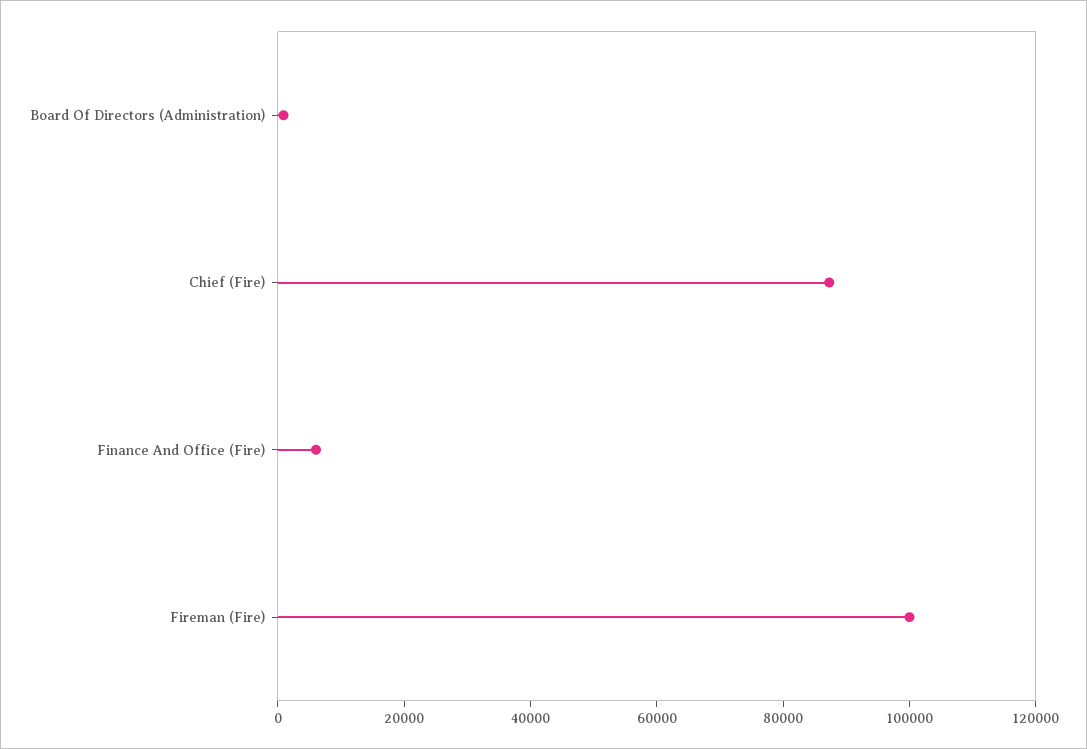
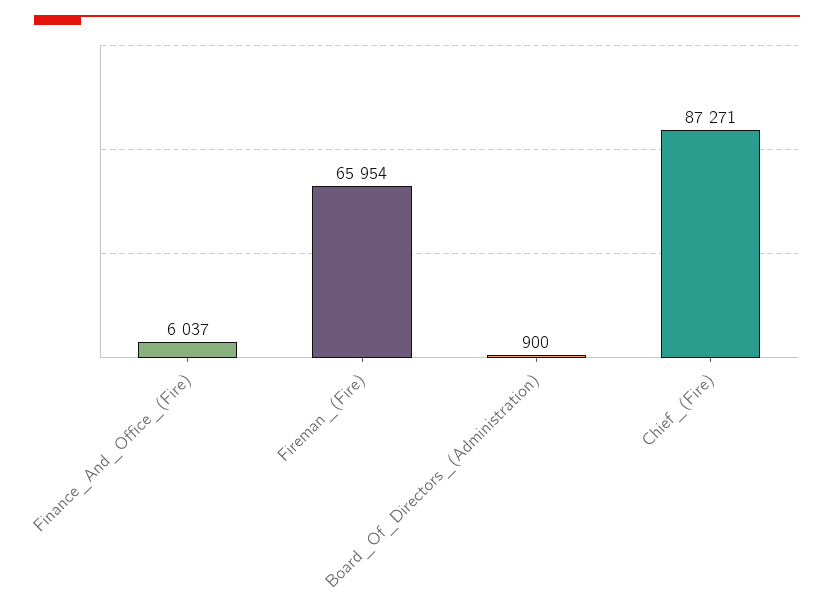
Fireman (Fire): 100000 -> 65954

